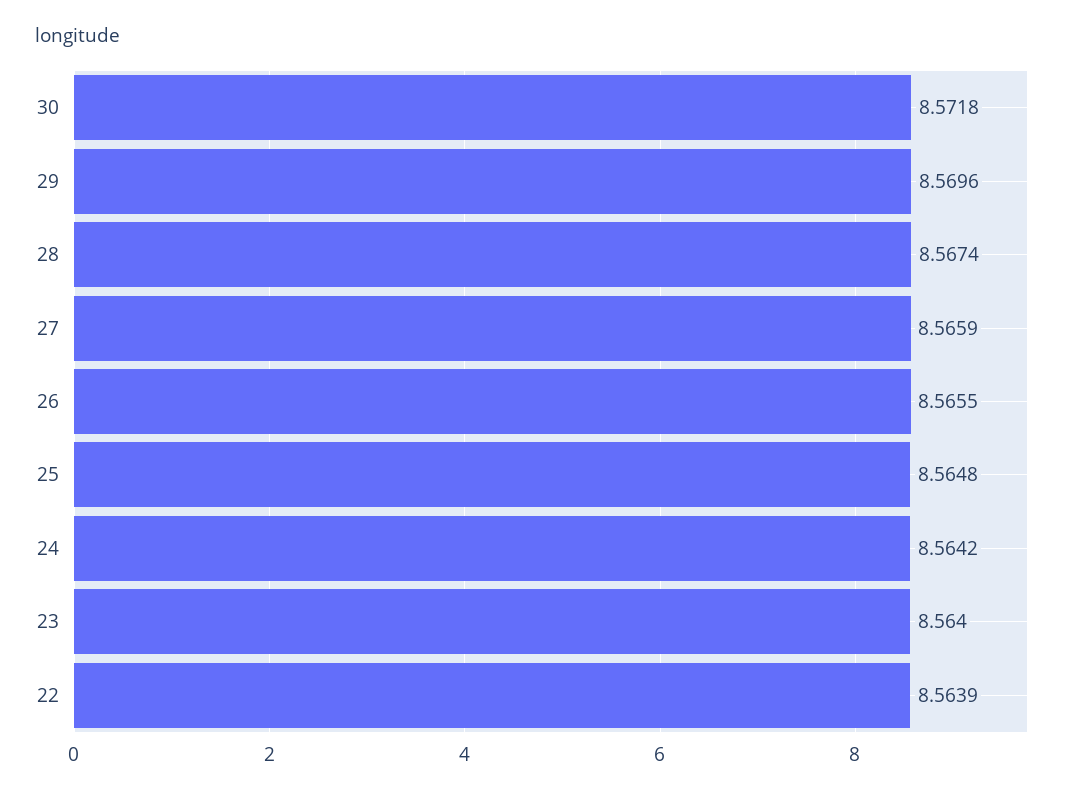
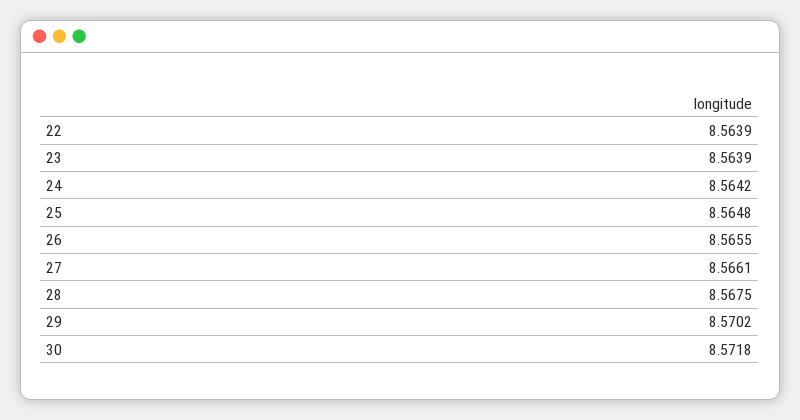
29: 8.5696 -> 8.5702
28: 8.5674 -> 8.5675
27: 8.5659 -> 8.5661
23: 8.564 -> 8.5639

